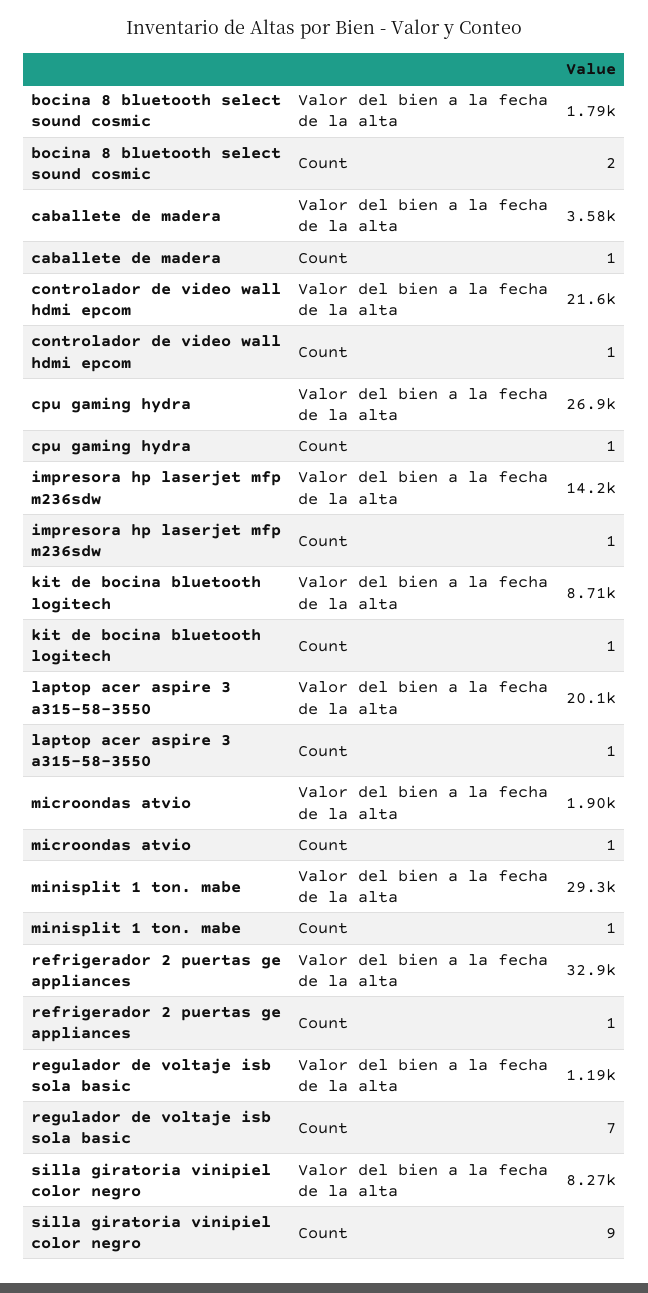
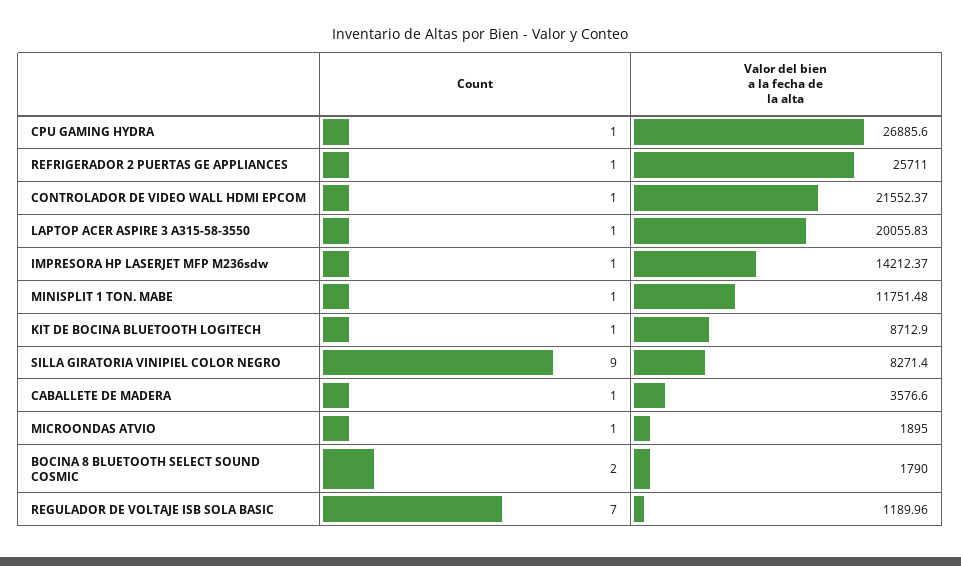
minisplit 1 ton. mabe, Valor del bien a la fecha de la alta: 29300 -> 11751.48
refrigerador 2 puertas ge appliances, Valor del bien a la fecha de la alta: 32900 -> 25711

